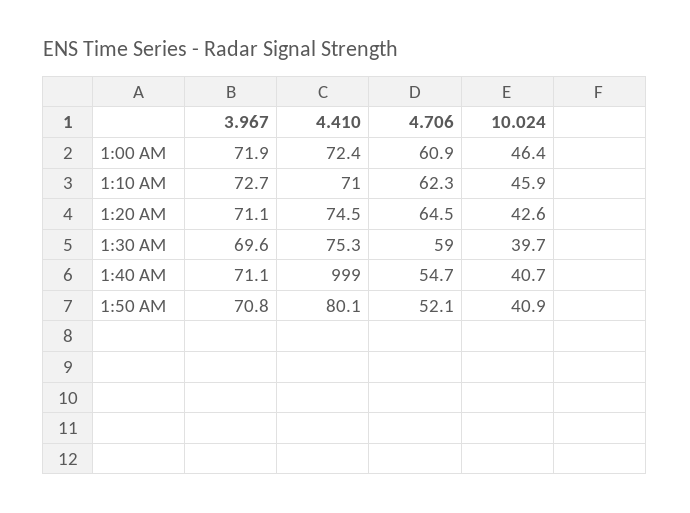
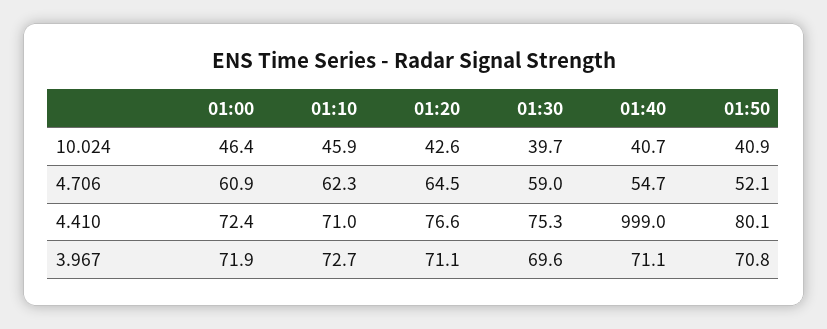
4.410, 1:20 AM: 74.5 -> 76.6

